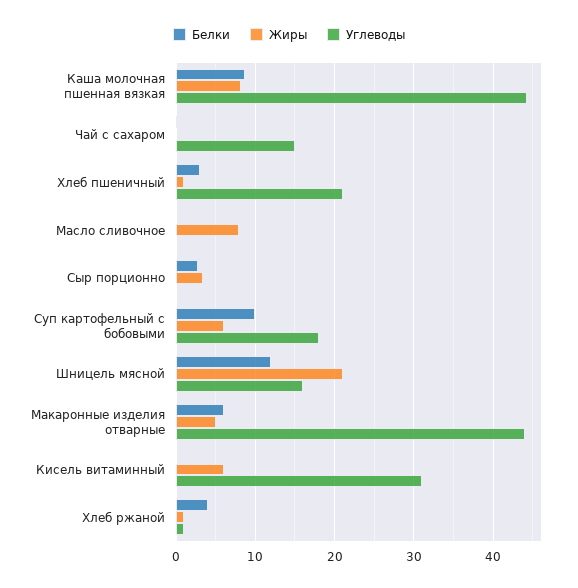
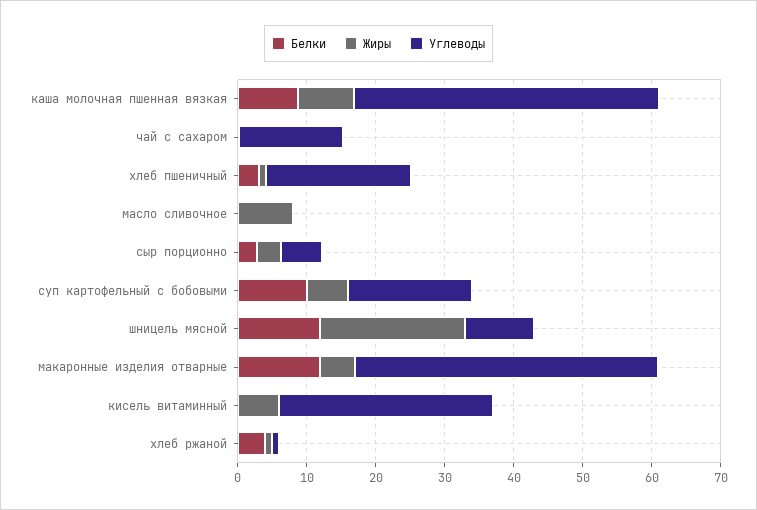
Углеводы, Сыр порционно: 0 -> 6
Углеводы, Шницель мясной: 16 -> 10
Белки, Макаронные изделия отварные: 6 -> 12

